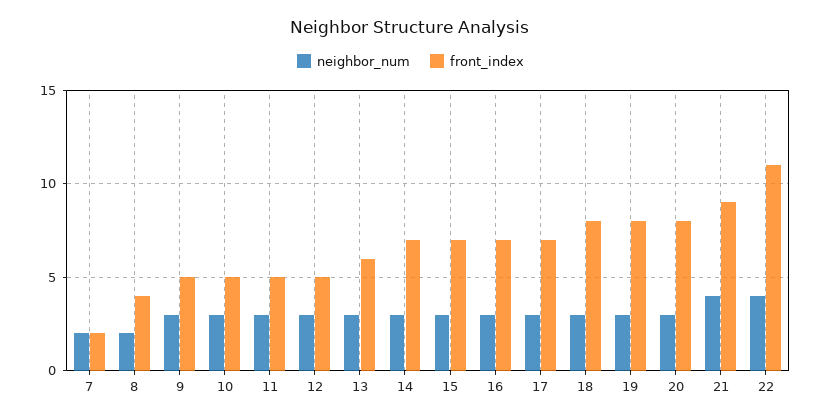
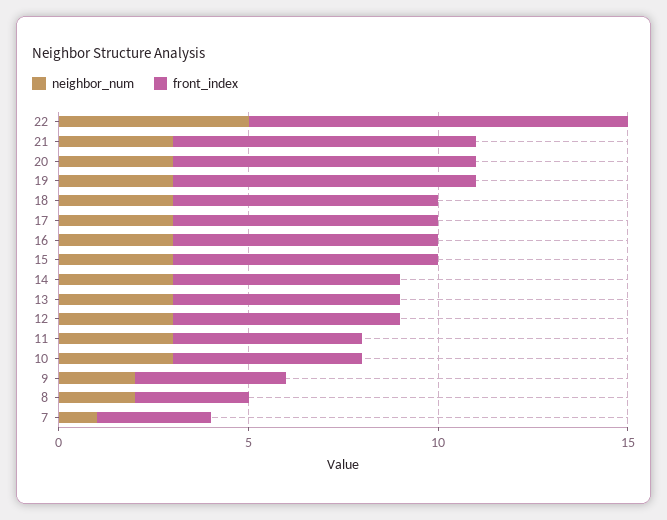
neighbor_num, 7: 2 -> 1
front_index, 7: 2 -> 3
front_index, 8: 4 -> 3
neighbor_num, 9: 3 -> 2
front_index, 9: 5 -> 4
front_index, 12: 5 -> 6
front_index, 14: 7 -> 6
front_index, 18: 8 -> 7
neighbor_num, 21: 4 -> 3
front_index, 21: 9 -> 8
neighbor_num, 22: 4 -> 5
front_index, 22: 11 -> 10

